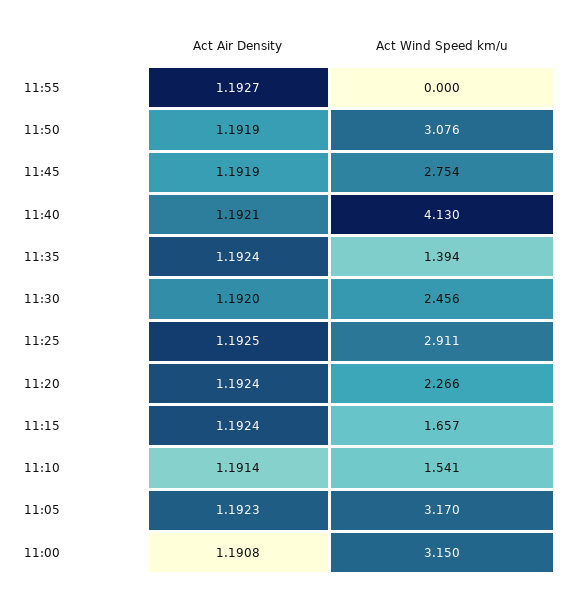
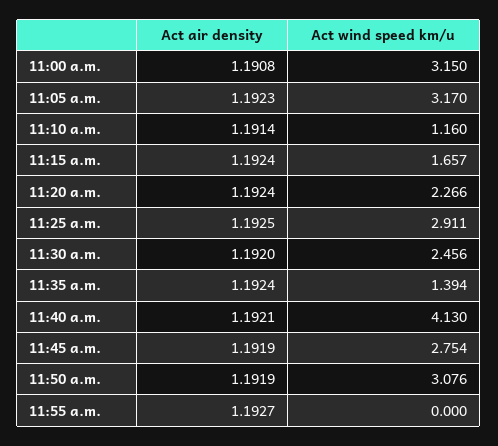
Act Wind Speed km/u, 11:10: 1.541 -> 1.16

